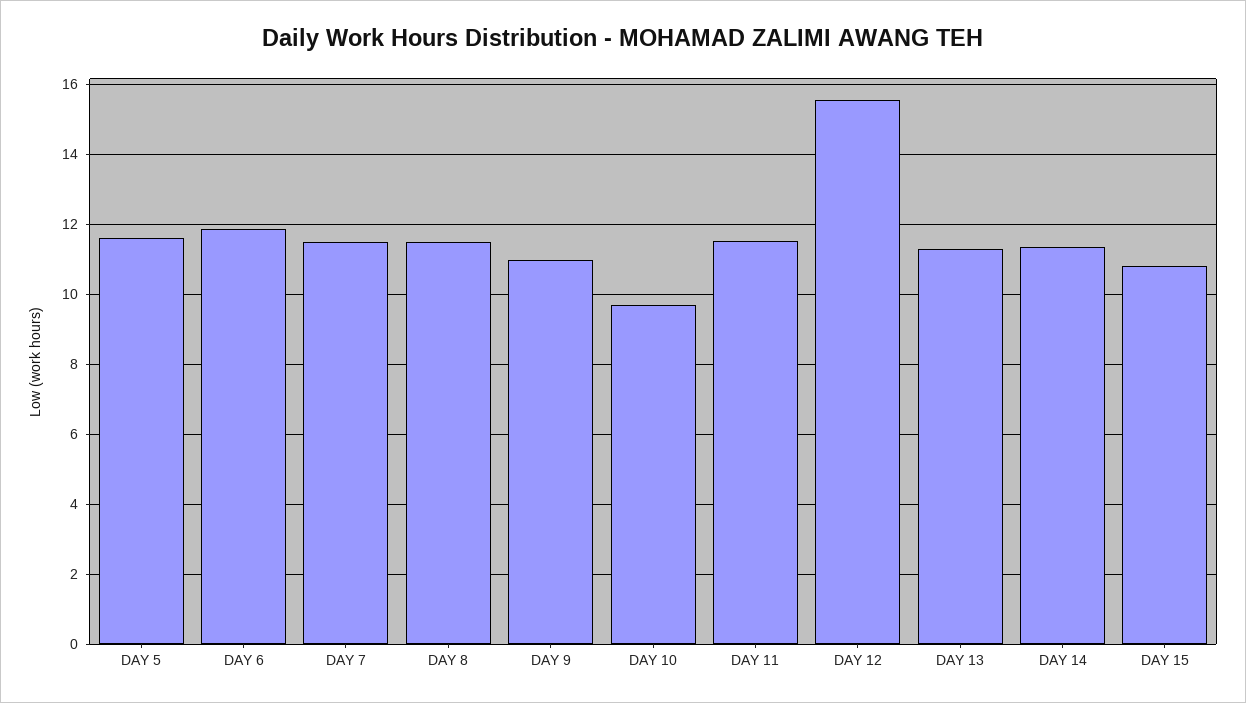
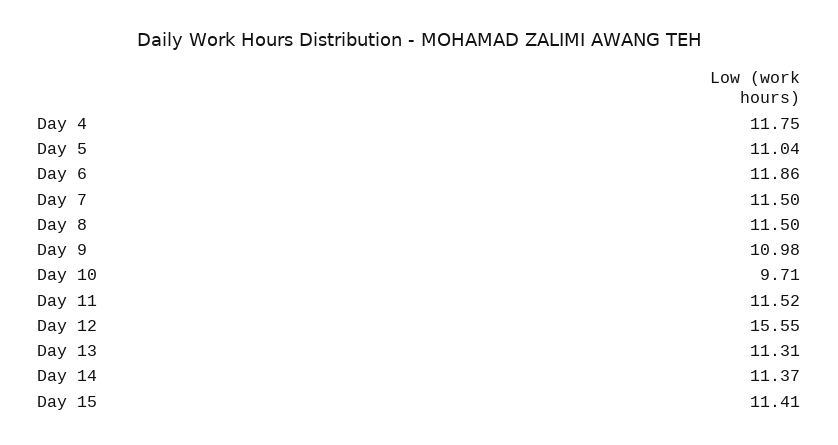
DAY 5: 11.6 -> 11.04
DAY 15: 10.8 -> 11.41
Day 4: none -> 11.75

